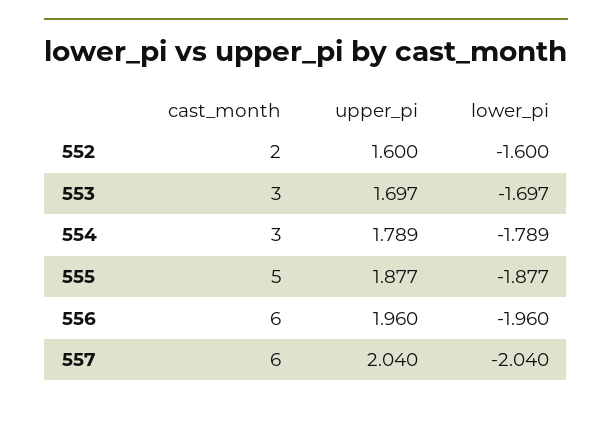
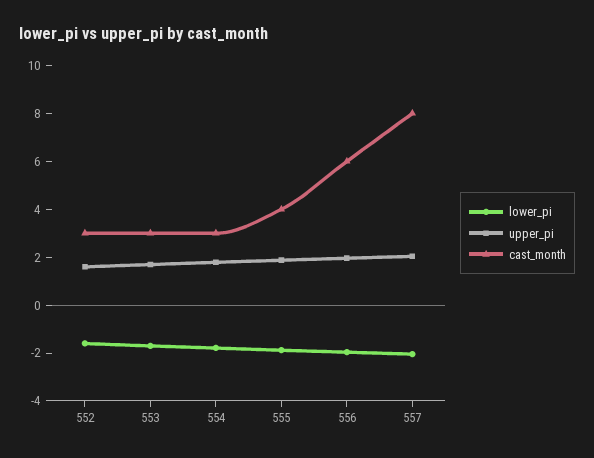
cast_month, 552: 2 -> 3
cast_month, 555: 5 -> 4
cast_month, 557: 6 -> 8

